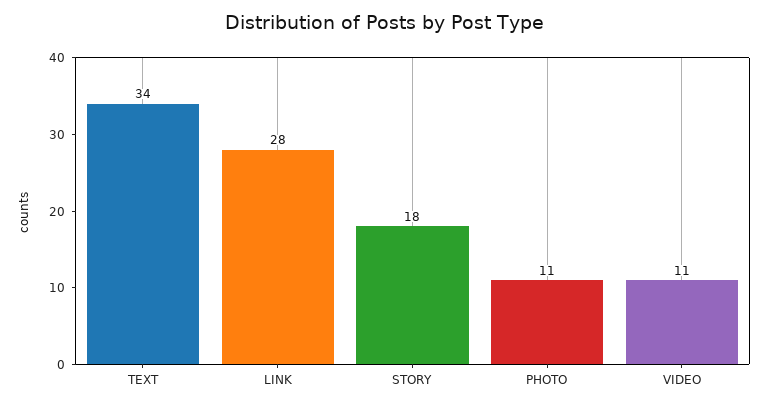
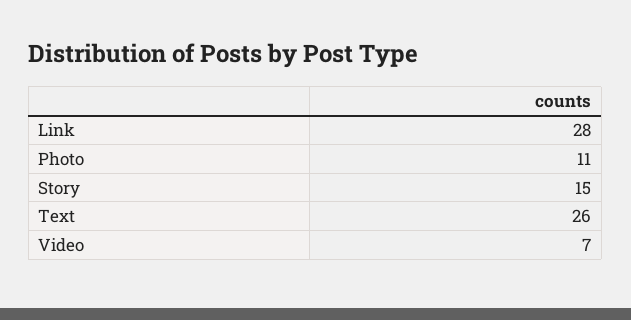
TEXT: 34 -> 26
STORY: 18 -> 15
VIDEO: 11 -> 7

